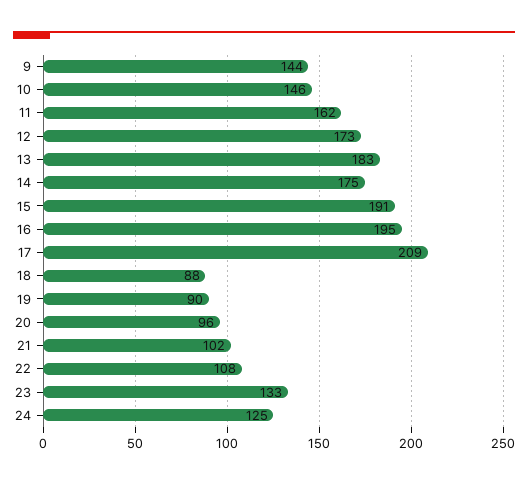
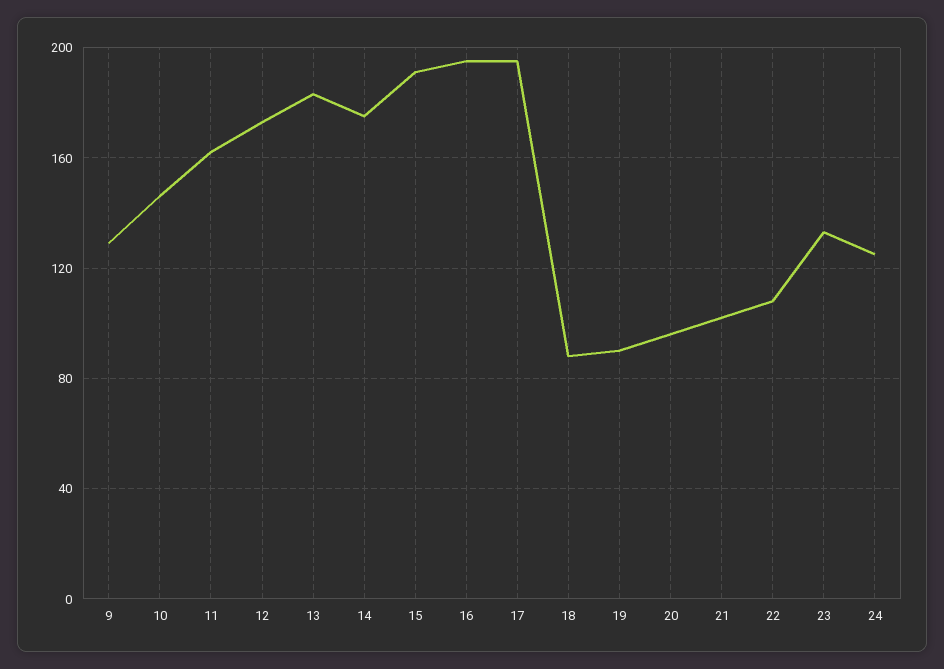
9: 144 -> 130
17: 209 -> 195

